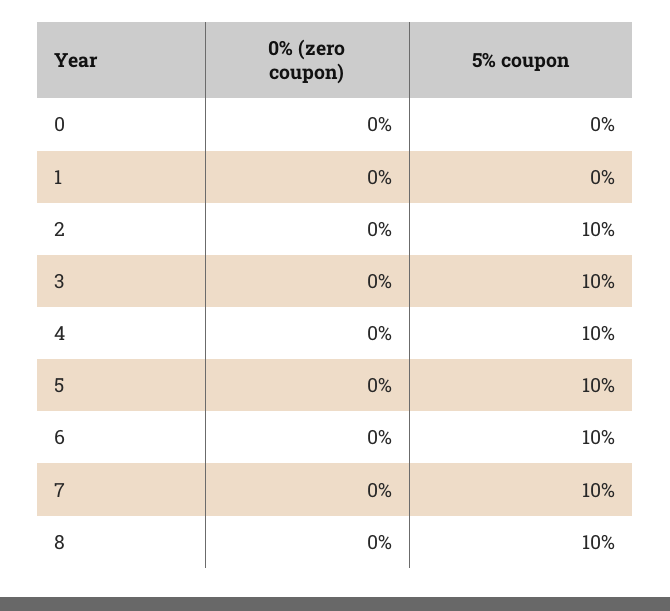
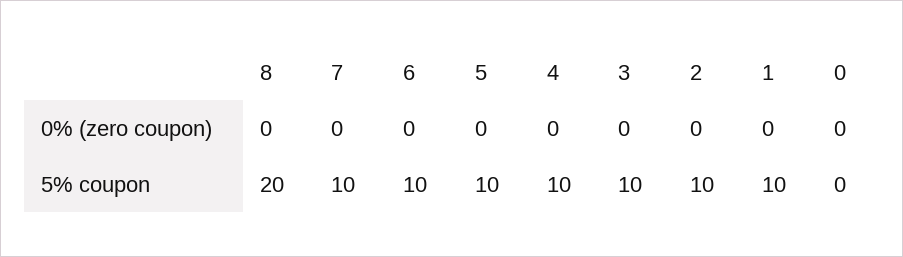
5% coupon, 1: 0 -> 10
5% coupon, 8: 10 -> 20

